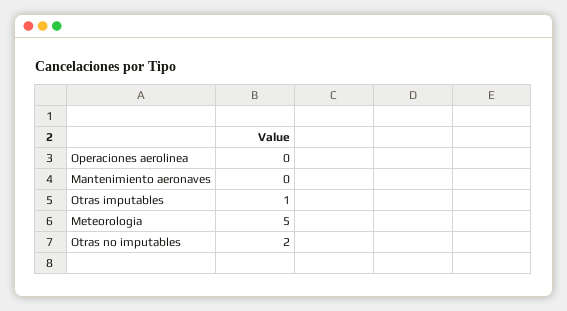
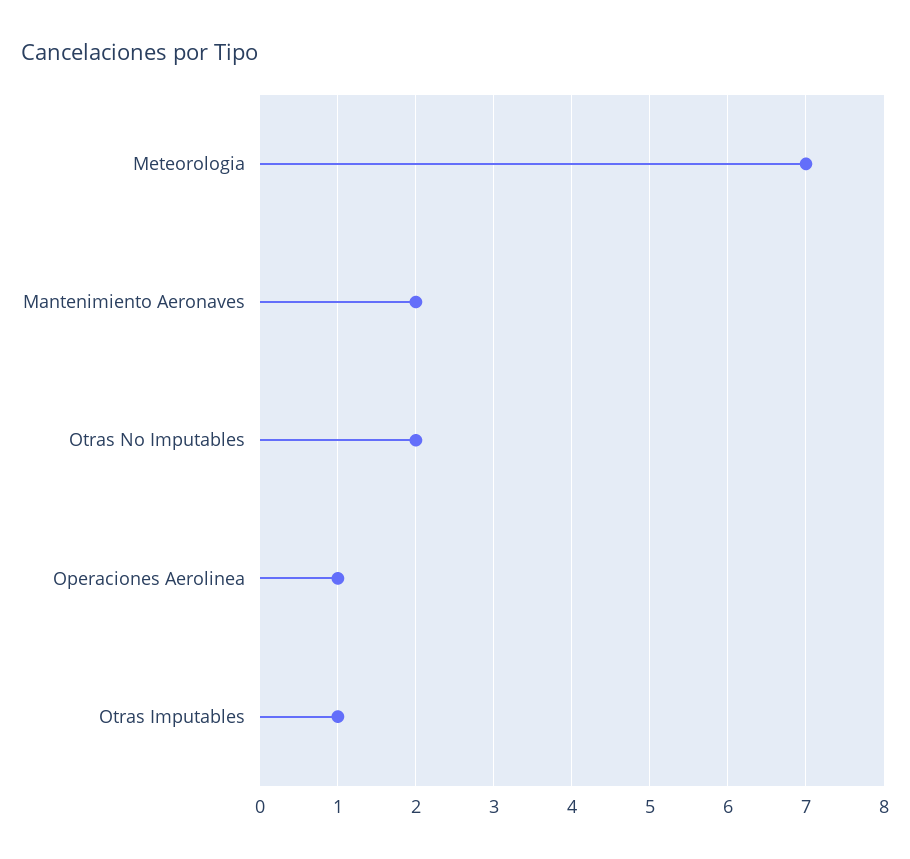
Operaciones aerolinea: 0 -> 1
Mantenimiento aeronaves: 0 -> 2
Meteorologia: 5 -> 7

